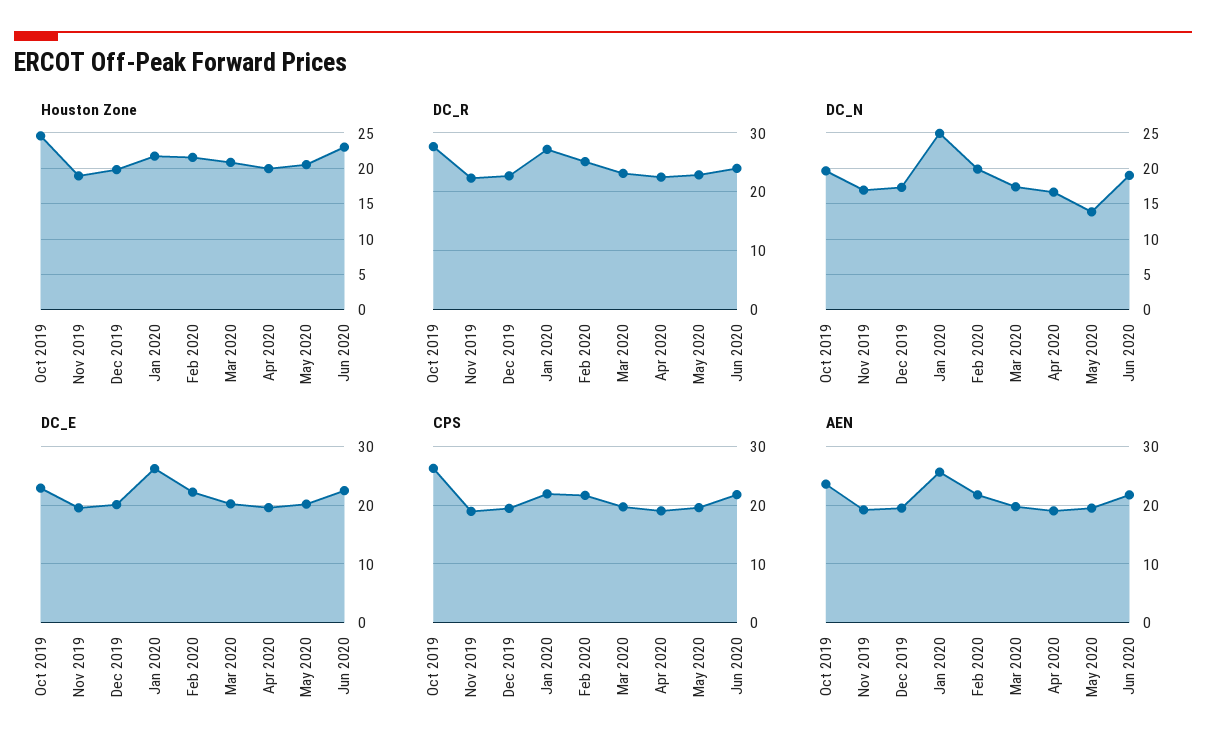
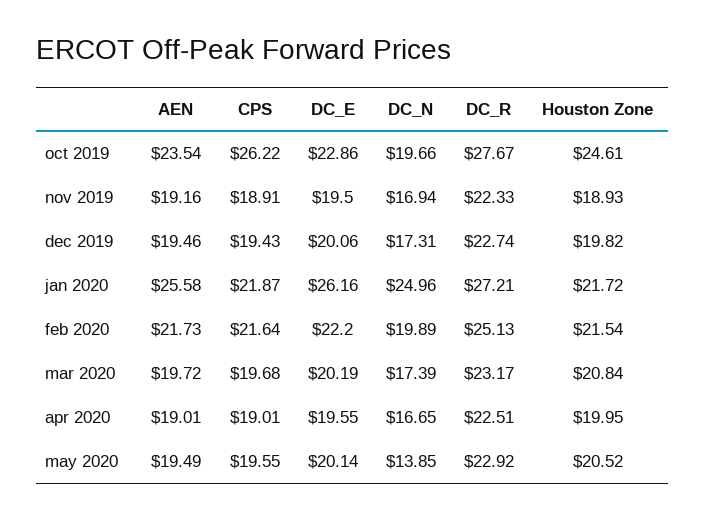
Houston Zone, Jun 2020: 23 -> none
DC_R, Jun 2020: 24 -> none
DC_N, Jun 2020: 19 -> none
DC_E, Jun 2020: 22 -> none
CPS, Jun 2020: 22 -> none
AEN, Jun 2020: 22 -> none

